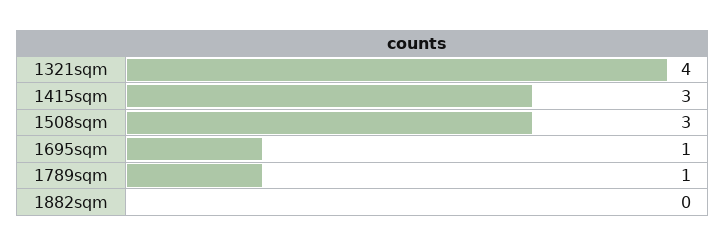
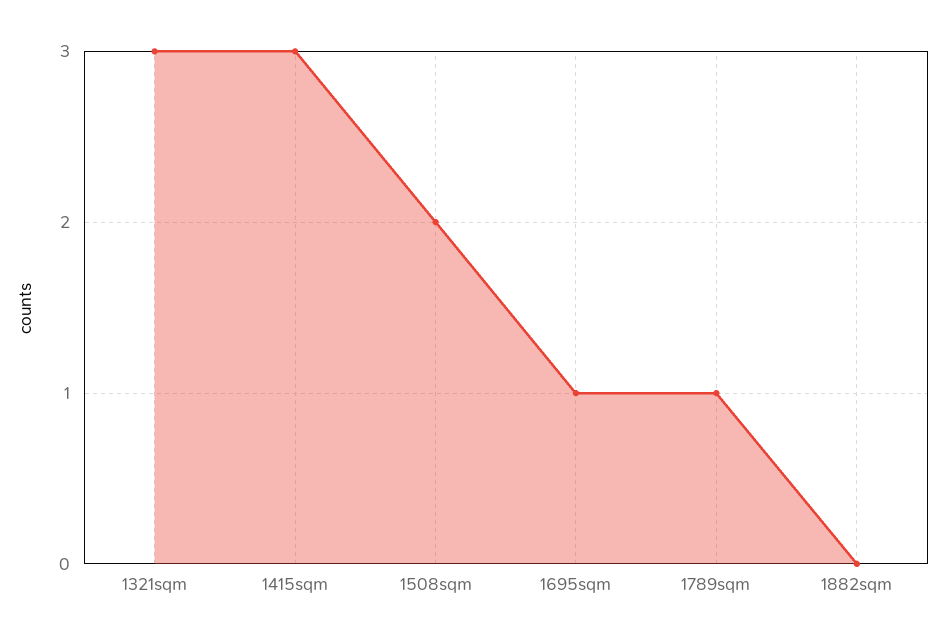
1321sqm: 4 -> 3
1508sqm: 3 -> 2

